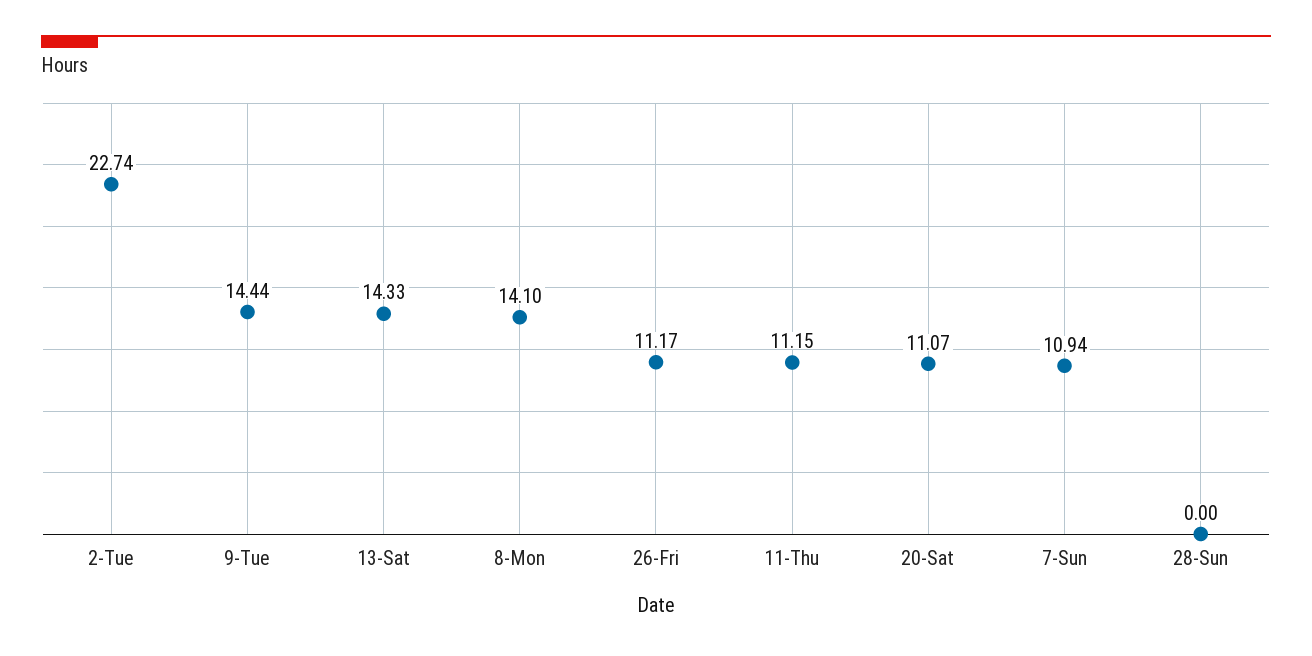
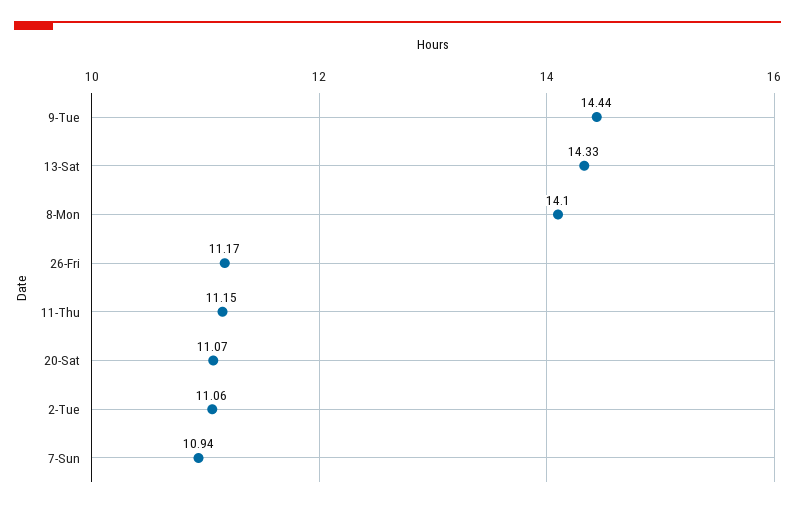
2-Tue: 22.74 -> 11.06
28-Sun: 0 -> none

